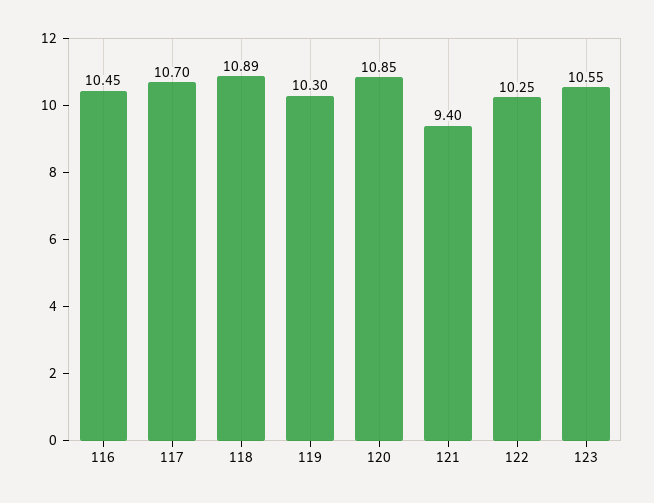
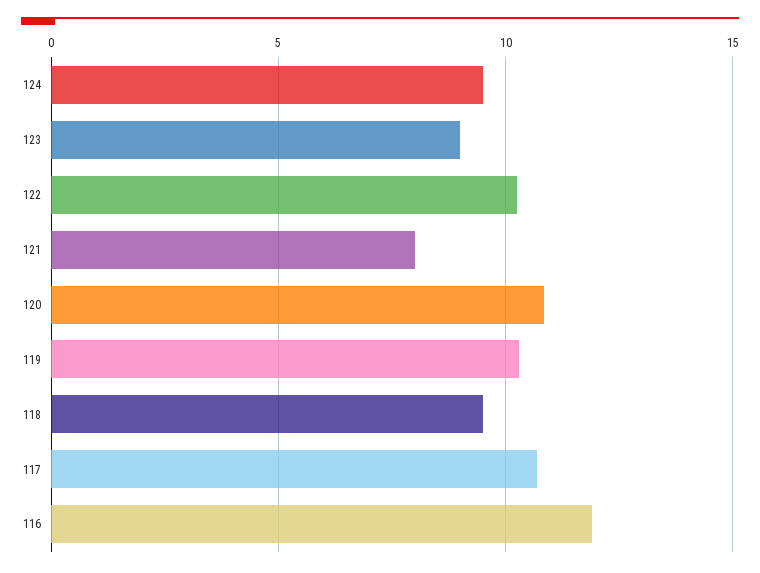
116: 10.45 -> 12
118: 10.89 -> 9.5
121: 9.4 -> 8
123: 10.55 -> 9
124: none -> 9.5

